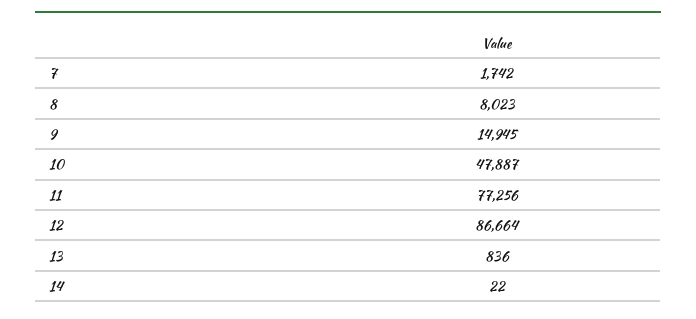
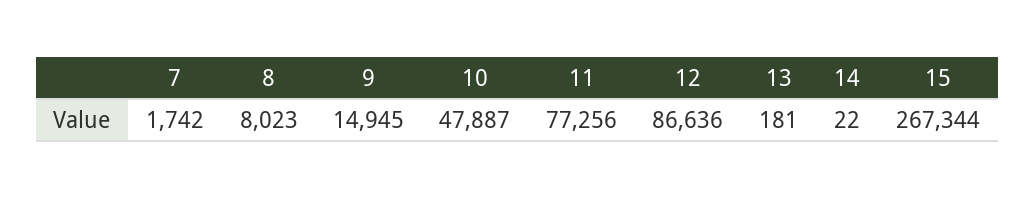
12: 86664 -> 86636
13: 836 -> 181
15: none -> 267344

